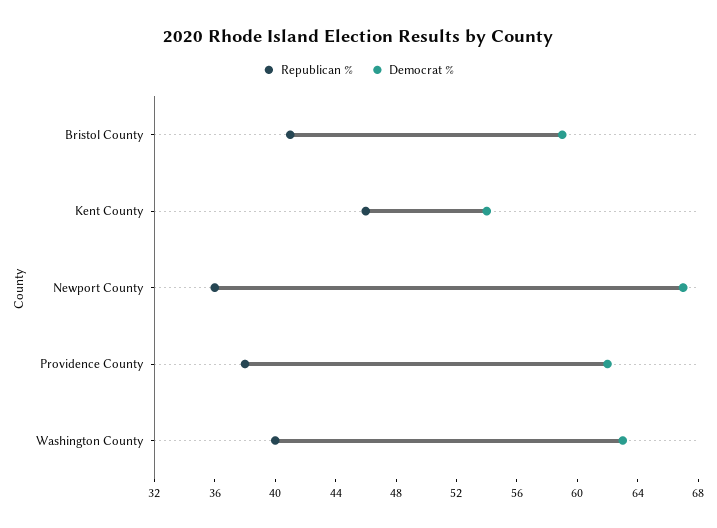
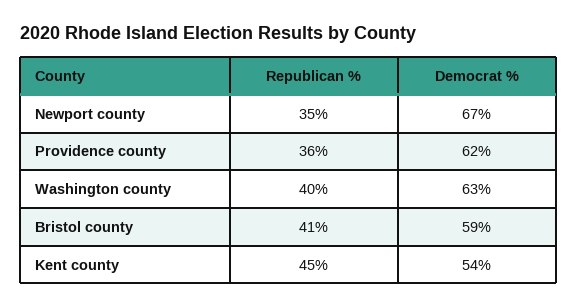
Republican %, Kent County: 46 -> 45
Republican %, Newport County: 36 -> 35
Republican %, Providence County: 38 -> 36

